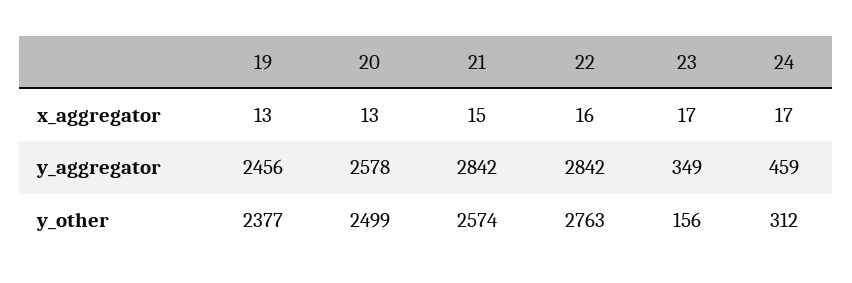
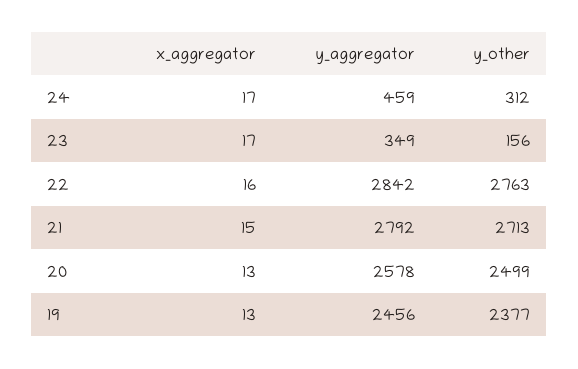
21, y_aggregator: 2842 -> 2792
21, y_other: 2574 -> 2713

